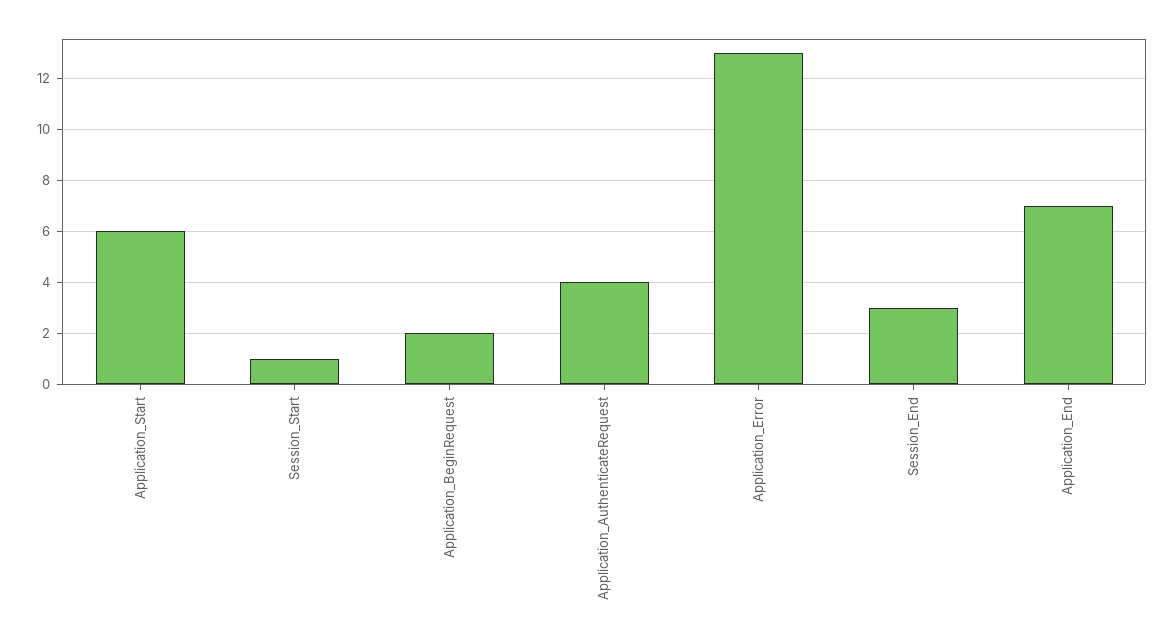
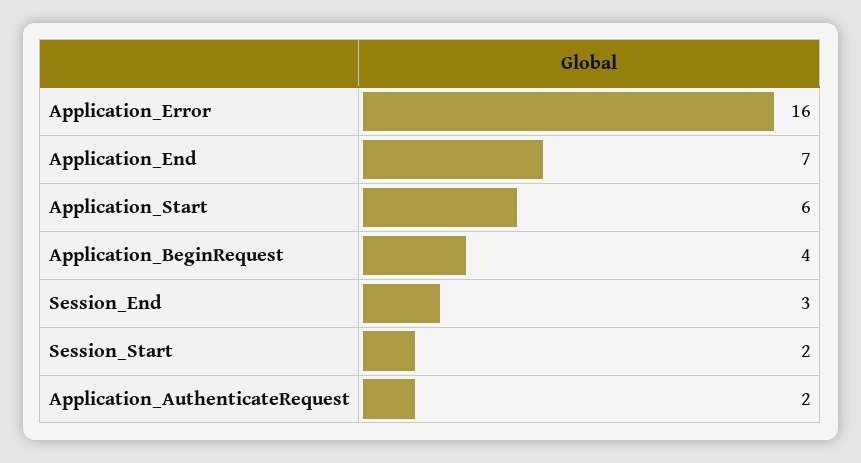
Session_Start: 1 -> 2
Application_BeginRequest: 2 -> 4
Application_AuthenticateRequest: 4 -> 2
Application_Error: 13 -> 16

